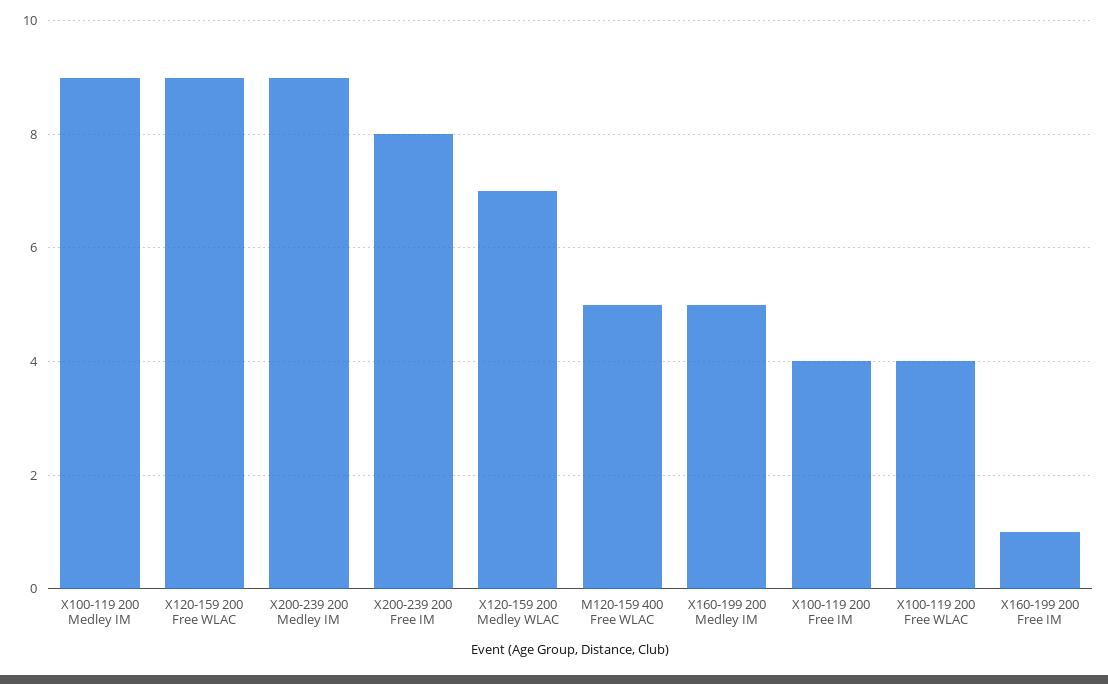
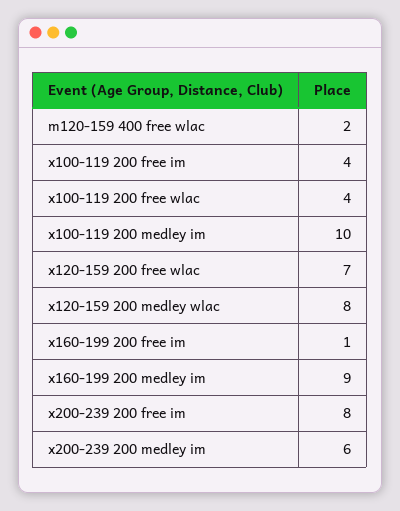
X100-119 200 Medley IM: 9 -> 10
X120-159 200 Free WLAC: 9 -> 7
X200-239 200 Medley IM: 9 -> 6
X120-159 200 Medley WLAC: 7 -> 8
M120-159 400 Free WLAC: 5 -> 2
X160-199 200 Medley IM: 5 -> 9

